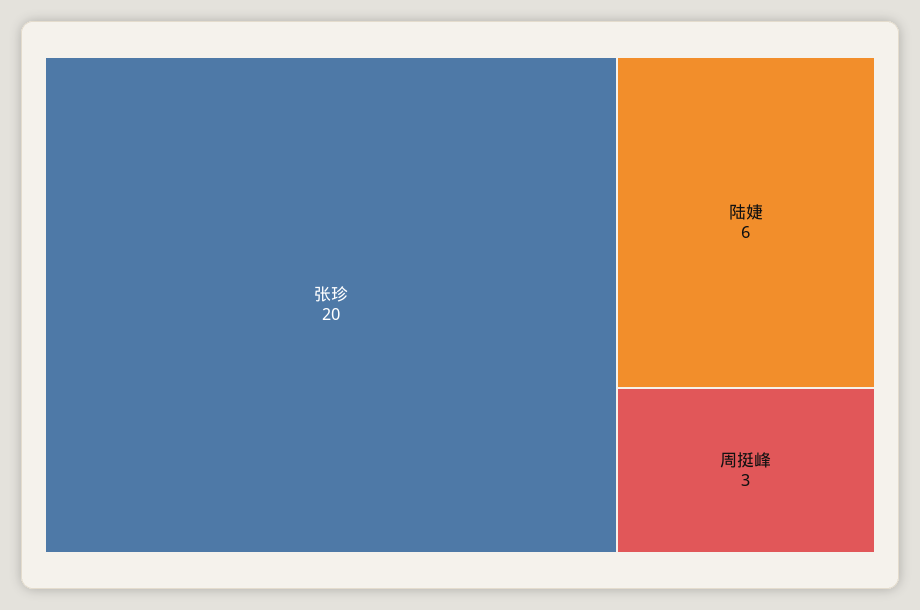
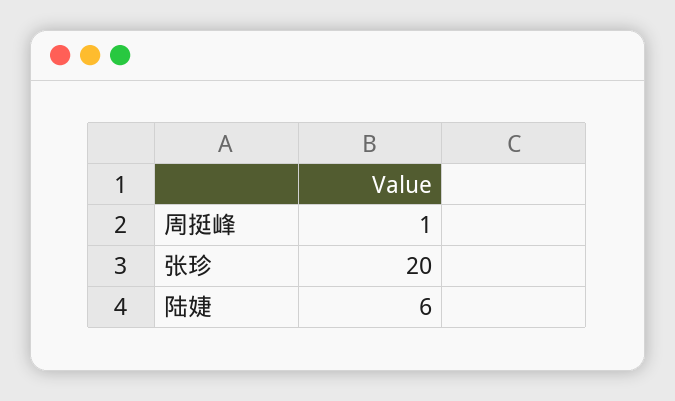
周挺峰: 3 -> 1

